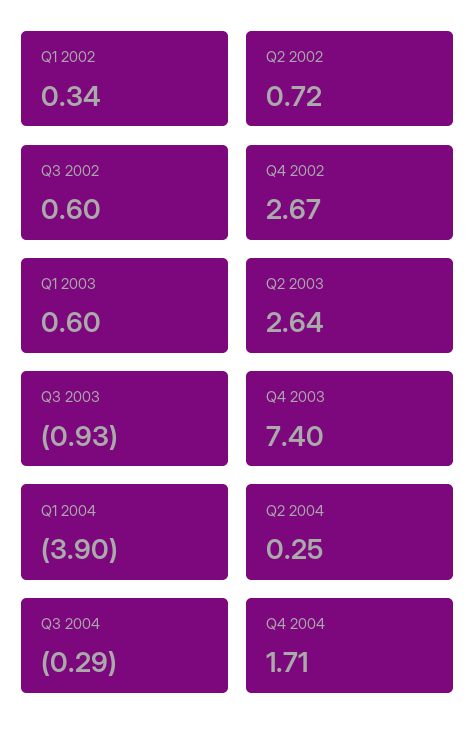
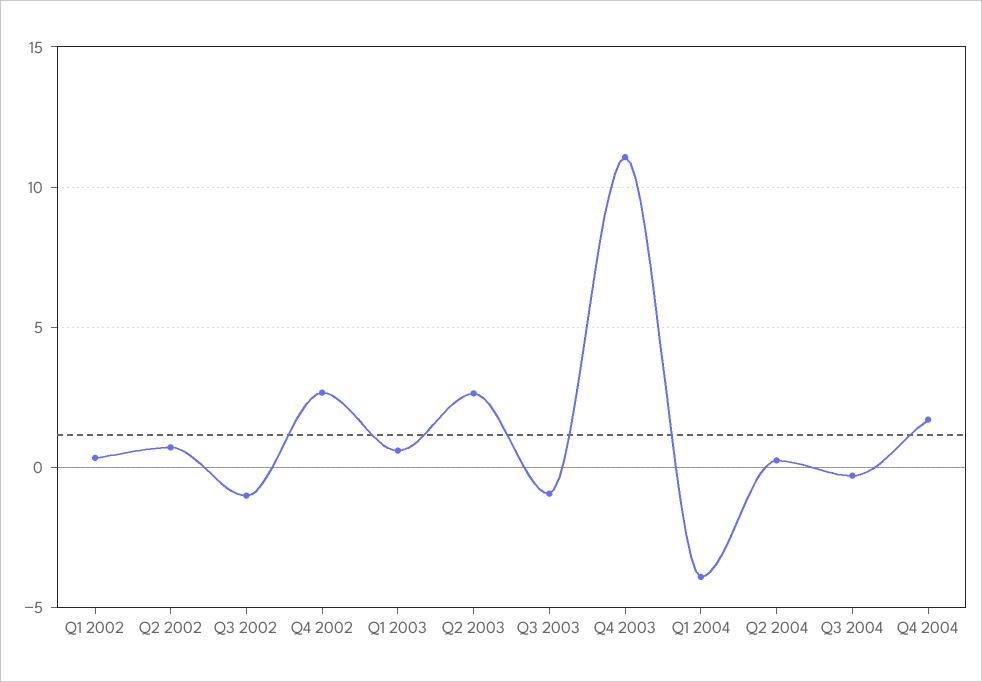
Q3 2002: 0.6 -> -1
Q4 2003: 7.4 -> 11

